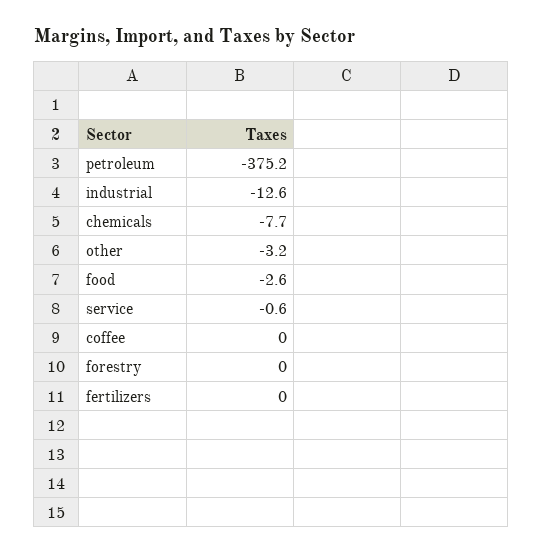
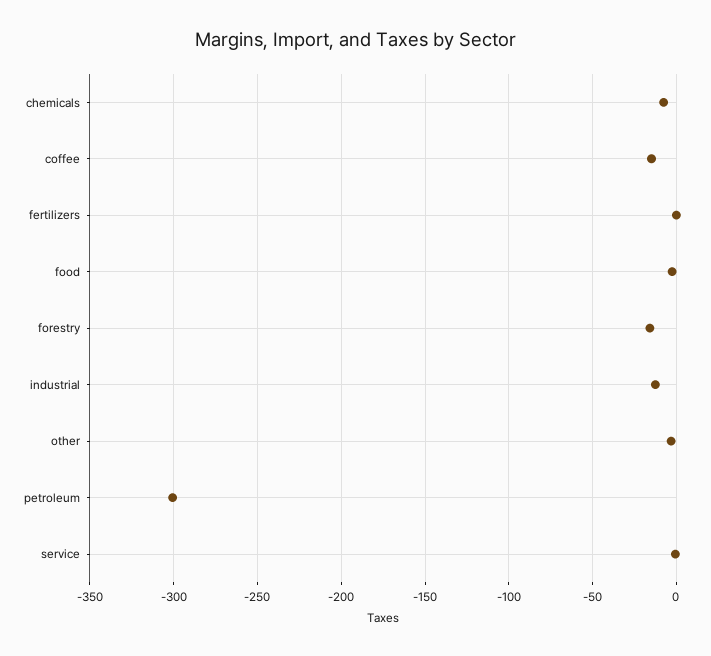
petroleum: -375.2 -> -300
coffee: 0 -> -15
forestry: 0 -> -15

